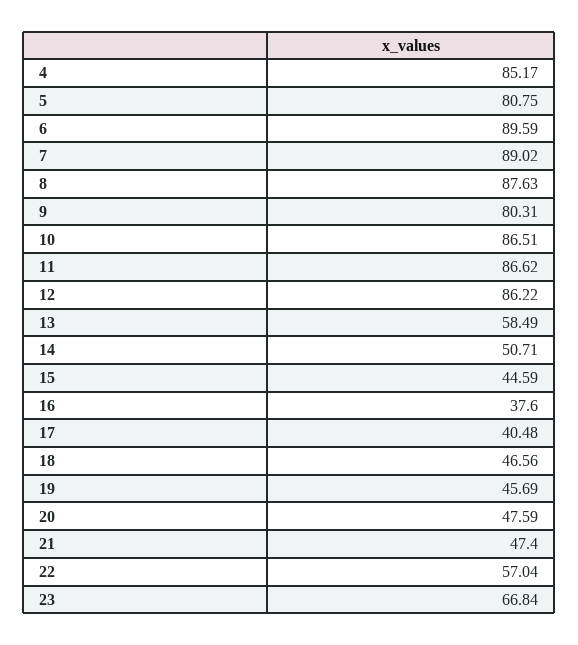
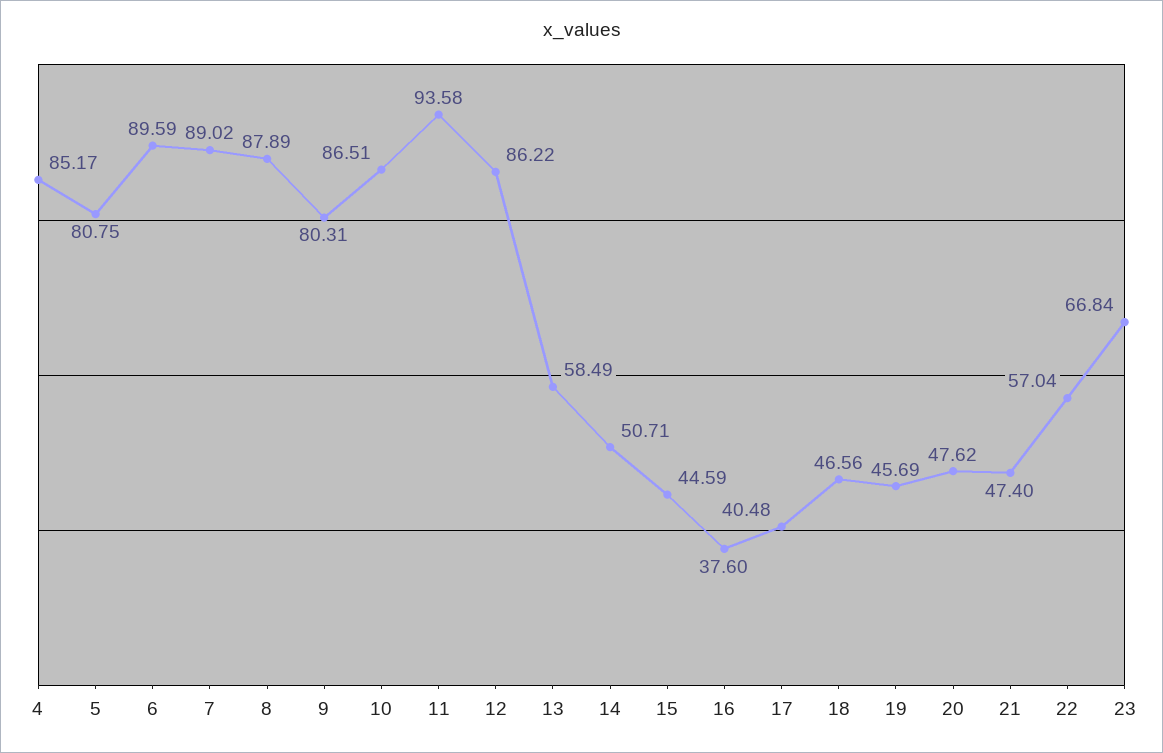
8: 87.63 -> 87.89
11: 86.62 -> 93.58
20: 47.59 -> 47.62

